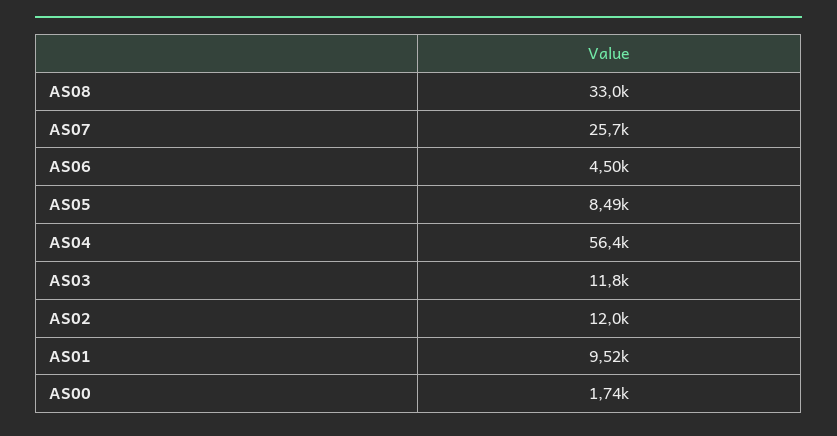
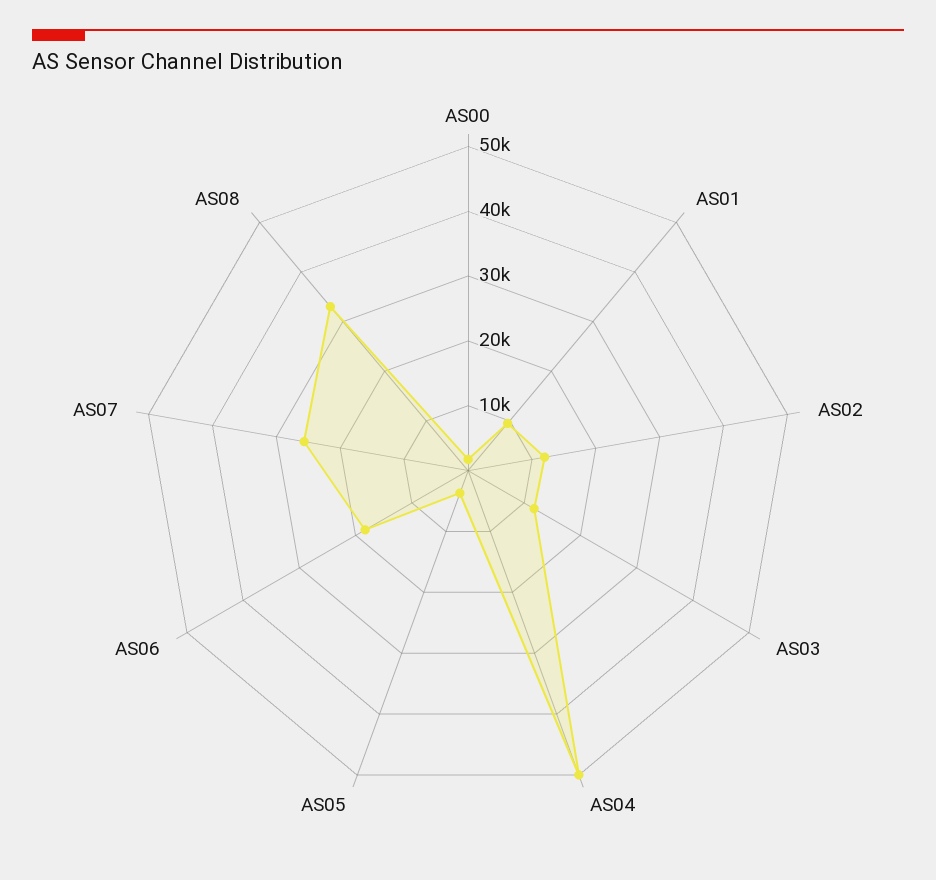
AS06: 4500 -> 18000
AS05: 8490 -> 4000
AS04: 56400 -> 50000

